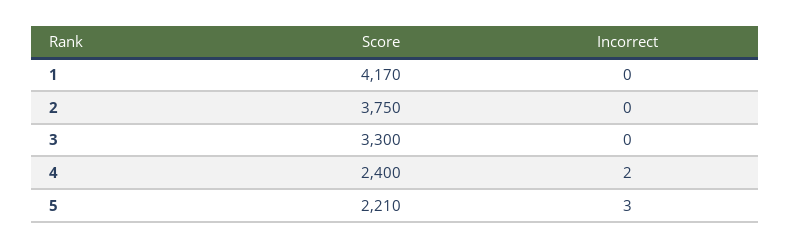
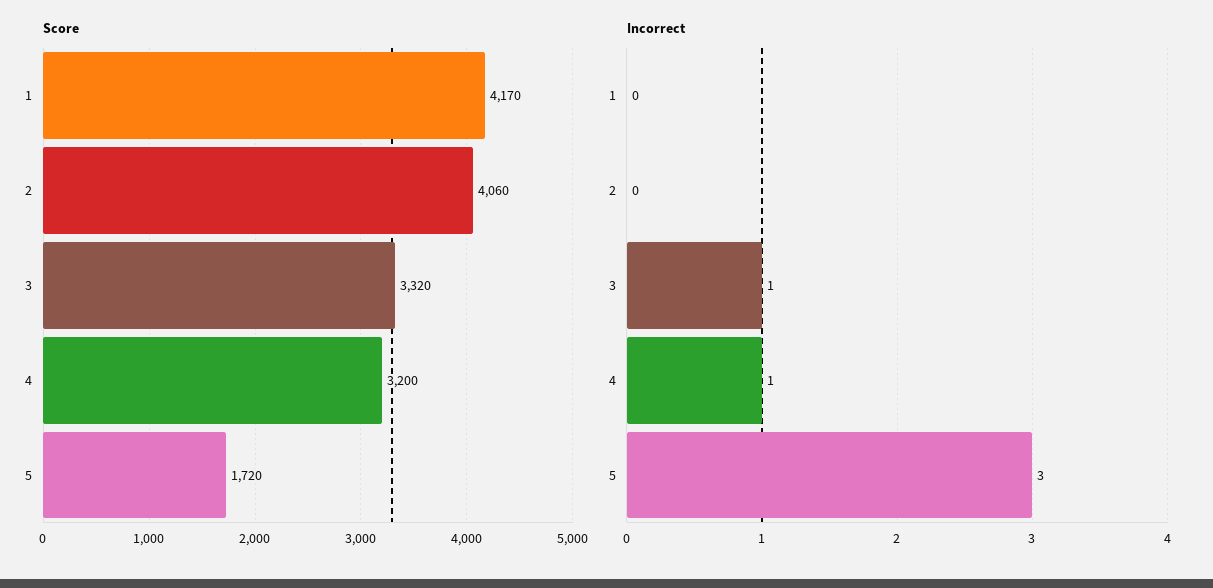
Score, 2: 3750 -> 4060
Score, 3: 3300 -> 3320
Incorrect, 3: 0 -> 1
Score, 4: 2400 -> 3200
Incorrect, 4: 2 -> 1
Score, 5: 2210 -> 1720

